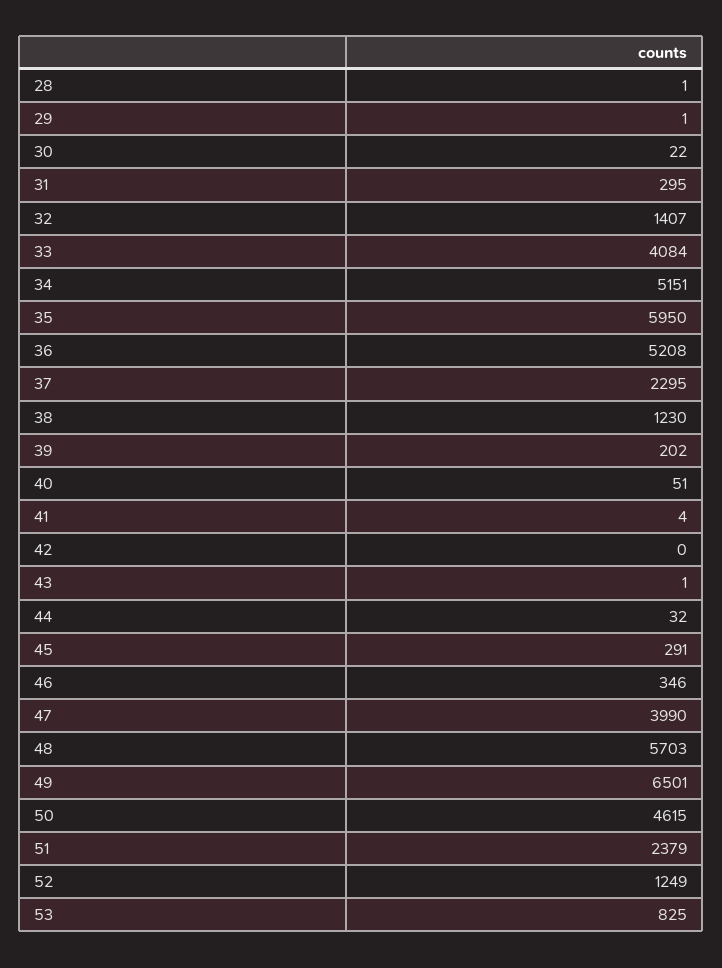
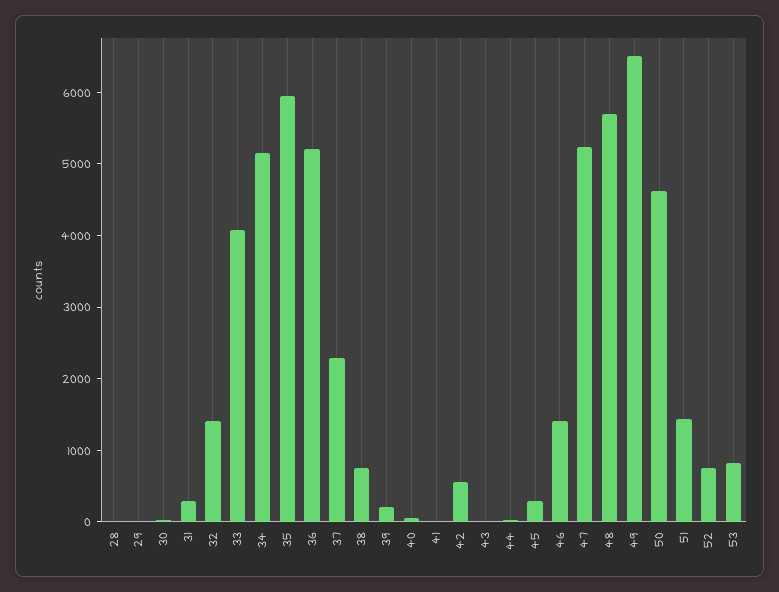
38: 1230 -> 800
42: 0 -> 600
46: 346 -> 1400
47: 3990 -> 5200
51: 2379 -> 1400
52: 1249 -> 800

